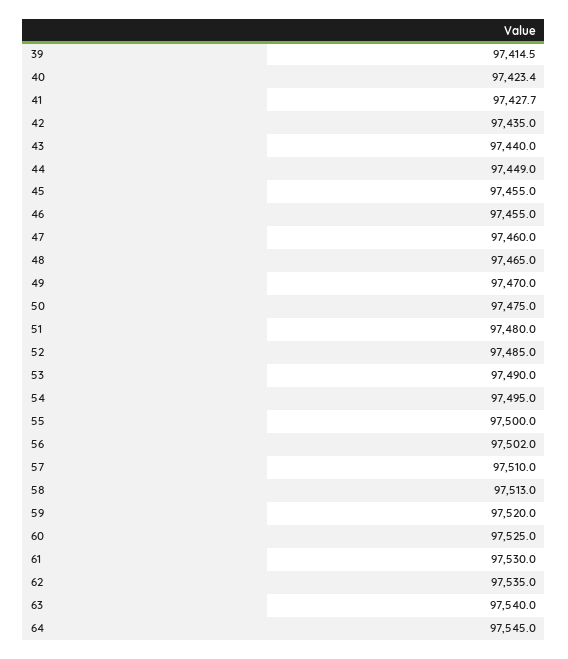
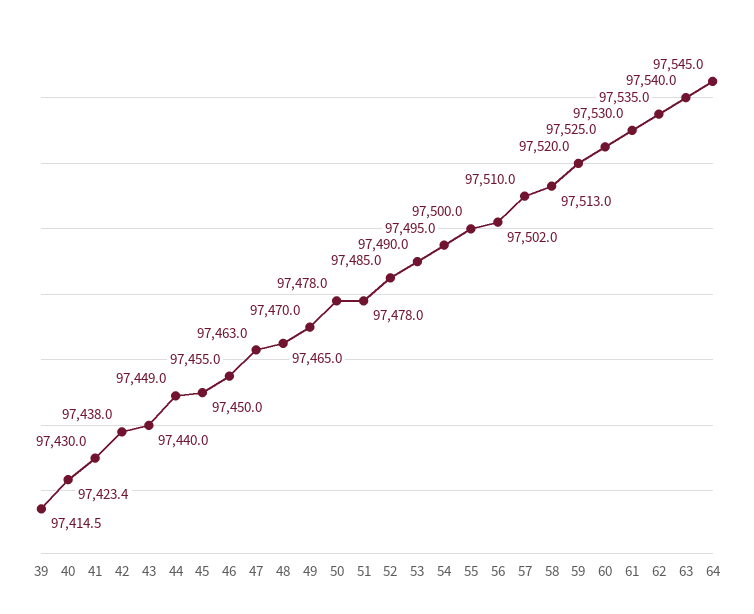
41: 97427.7 -> 97430
42: 97435 -> 97438
45: 97455 -> 97450
47: 97460 -> 97463
50: 97475 -> 97478
51: 97480 -> 97478

